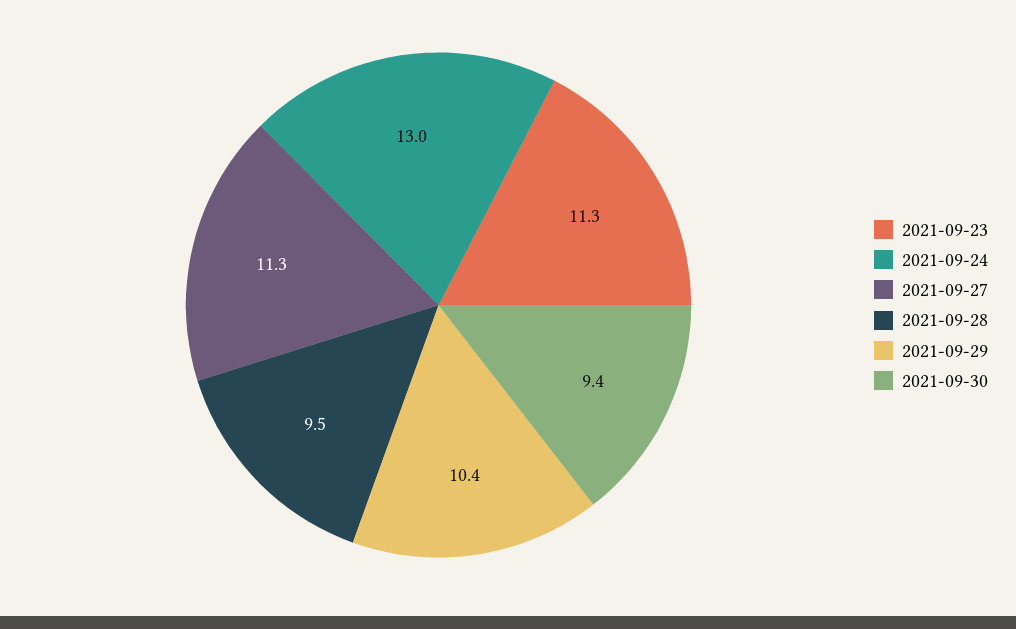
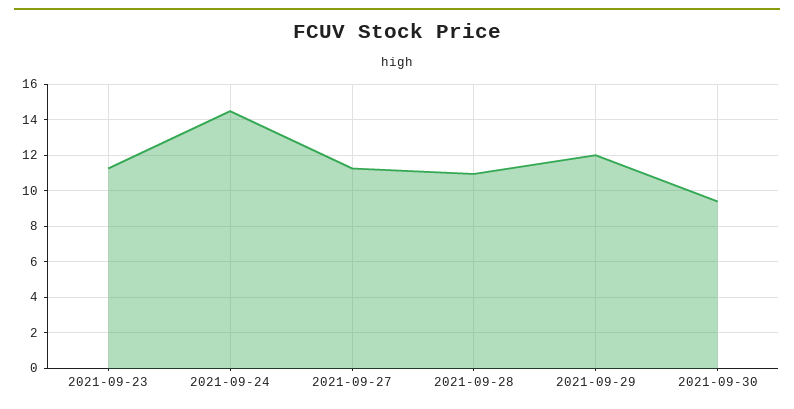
2021-09-24: 13 -> 14.5
2021-09-28: 9.5 -> 11
2021-09-29: 10.4 -> 12

